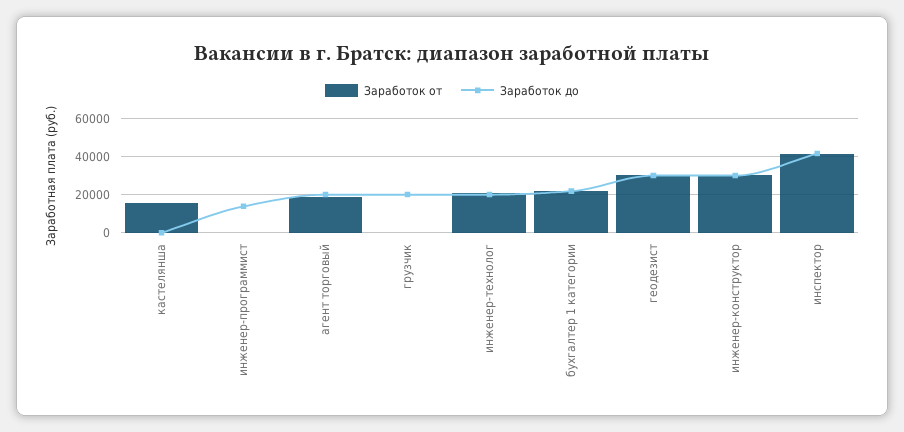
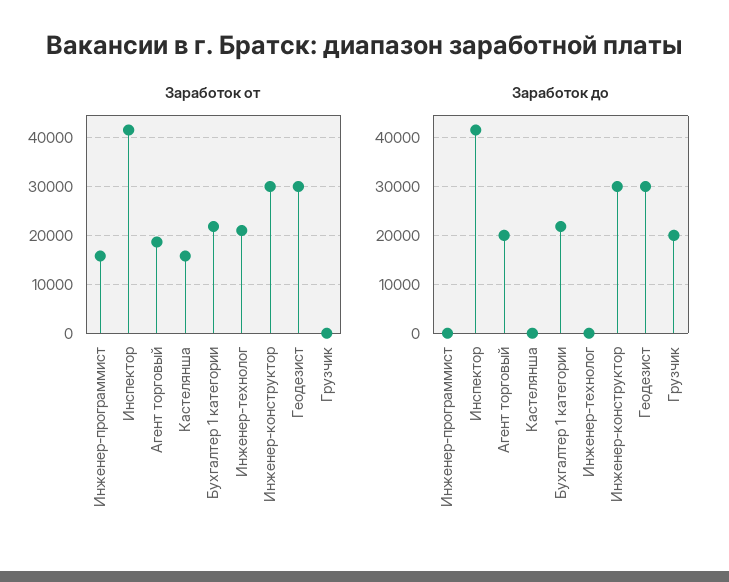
Заработок от, инженер-программист: 0 -> 16000
Заработок до, инженер-программист: 15000 -> 0
Заработок до, инженер-технолог: 20000 -> 0

